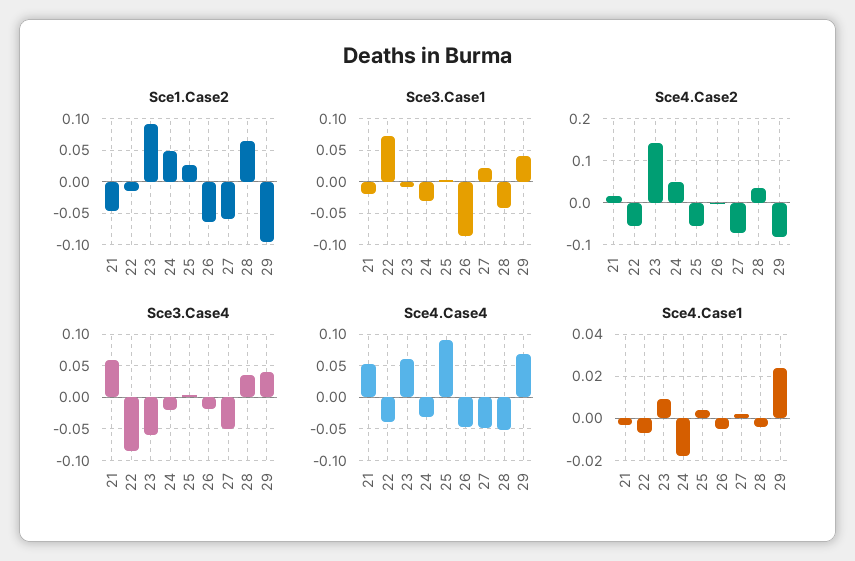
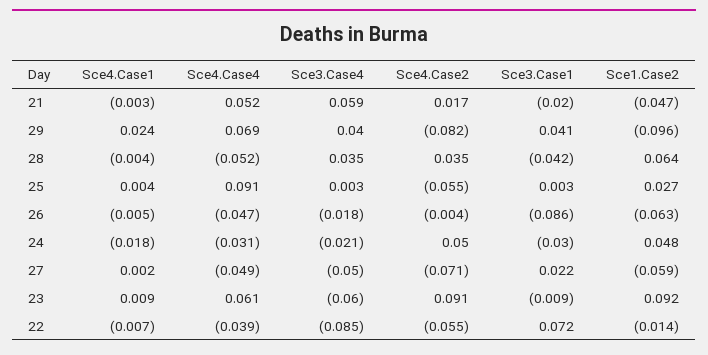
Sce4.Case2, 23: 0.14 -> 0.091

